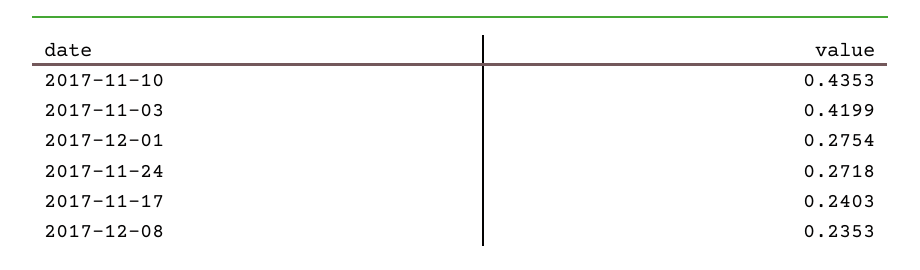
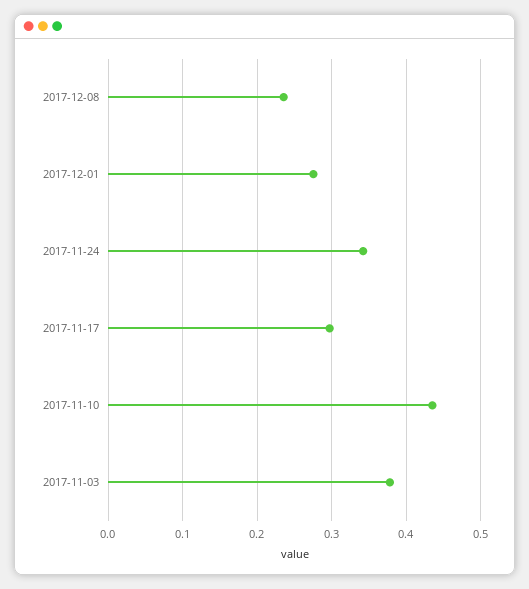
2017-11-03: 0.4199 -> 0.38
2017-11-24: 0.2718 -> 0.34
2017-11-17: 0.2403 -> 0.3

